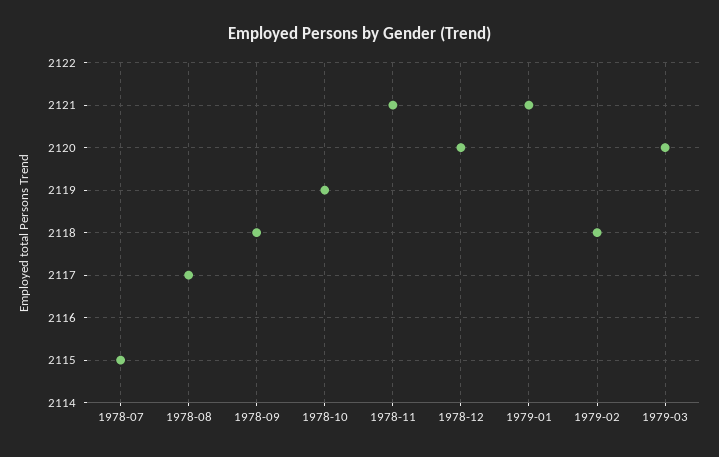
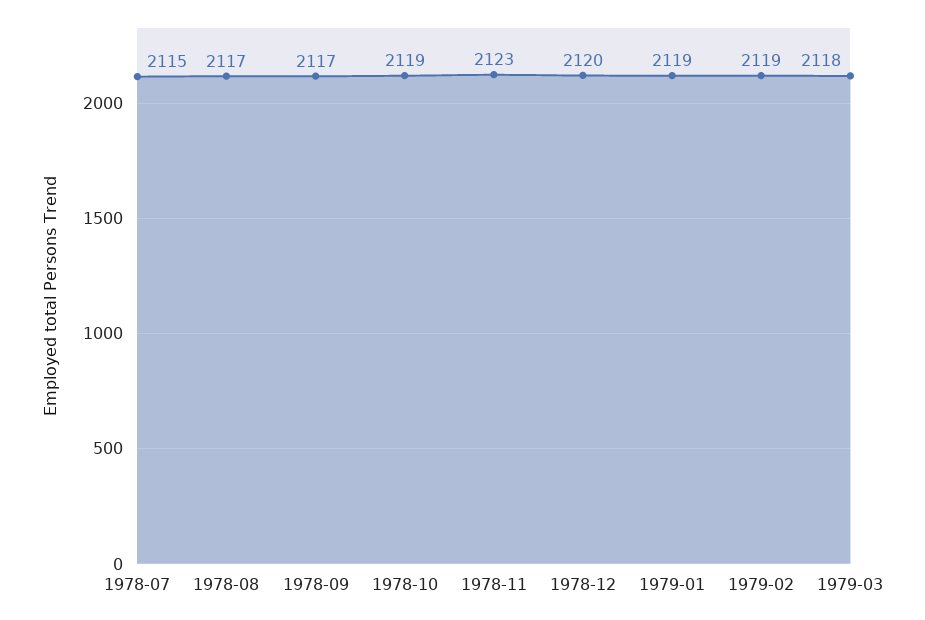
1978-09: 2118 -> 2117
1978-11: 2121 -> 2123
1979-01: 2121 -> 2119
1979-02: 2118 -> 2119
1979-03: 2120 -> 2118

